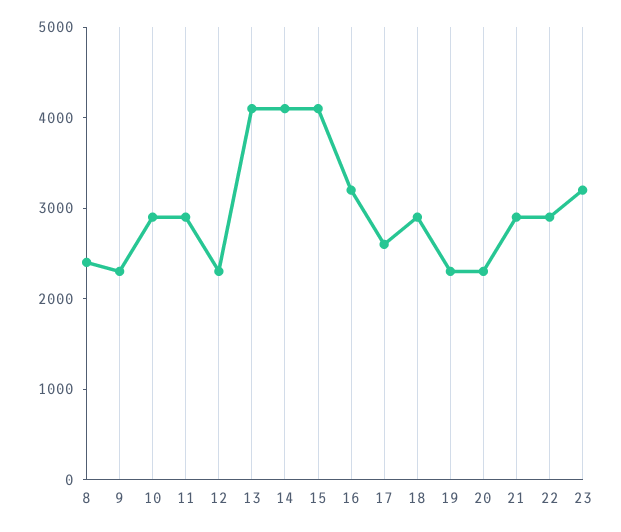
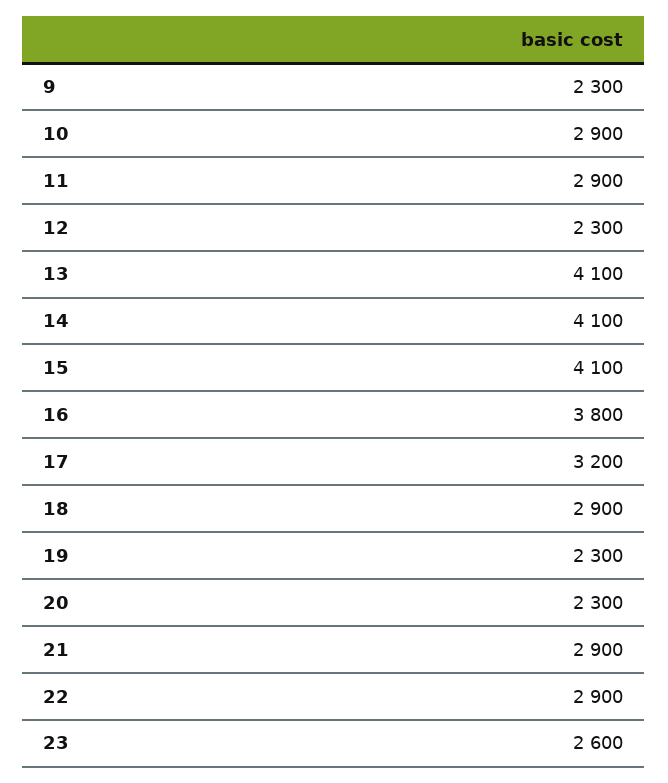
8: 2400 -> none
16: 3200 -> 3800
17: 2600 -> 3200
23: 3200 -> 2600

